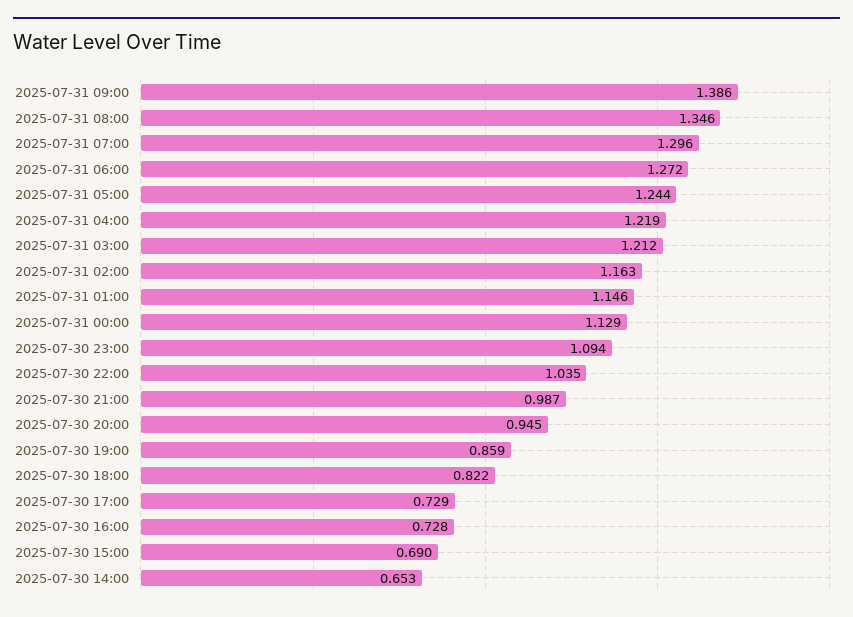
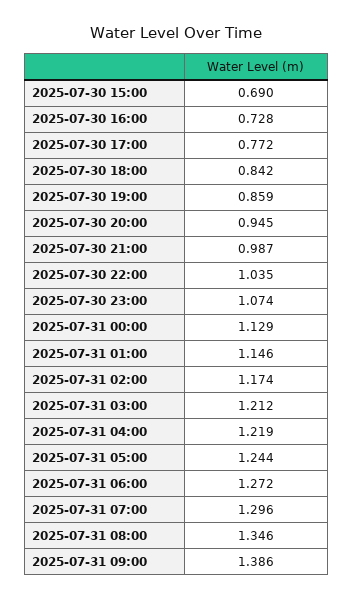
2025-07-31 02:00: 1.163 -> 1.174
2025-07-30 23:00: 1.094 -> 1.074
2025-07-30 18:00: 0.822 -> 0.842
2025-07-30 17:00: 0.729 -> 0.772
2025-07-30 14:00: 0.653 -> none

